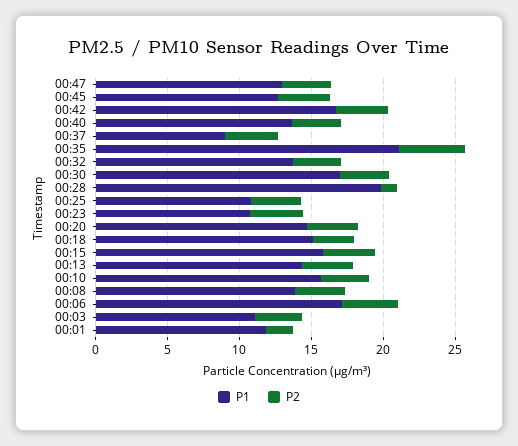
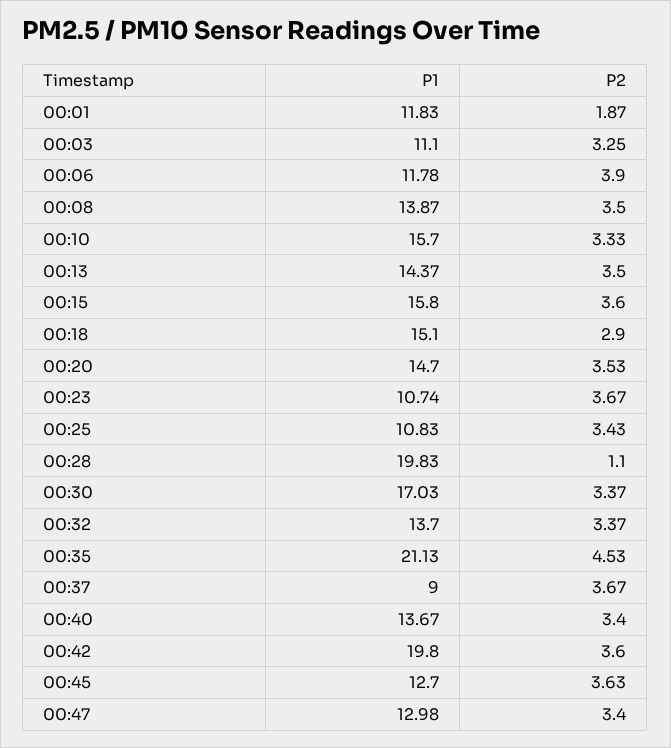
P1, 00:42: 17 -> 19.8
P1, 00:06: 17 -> 11.78

